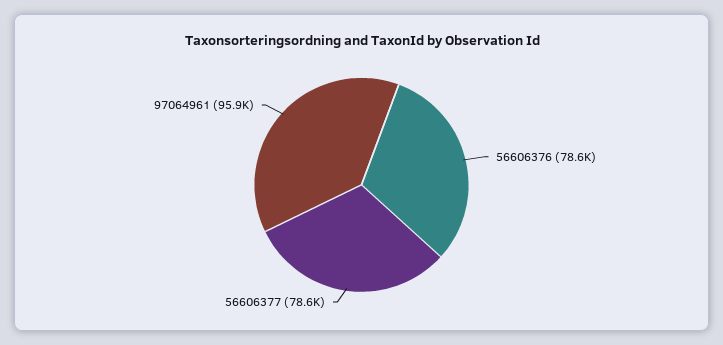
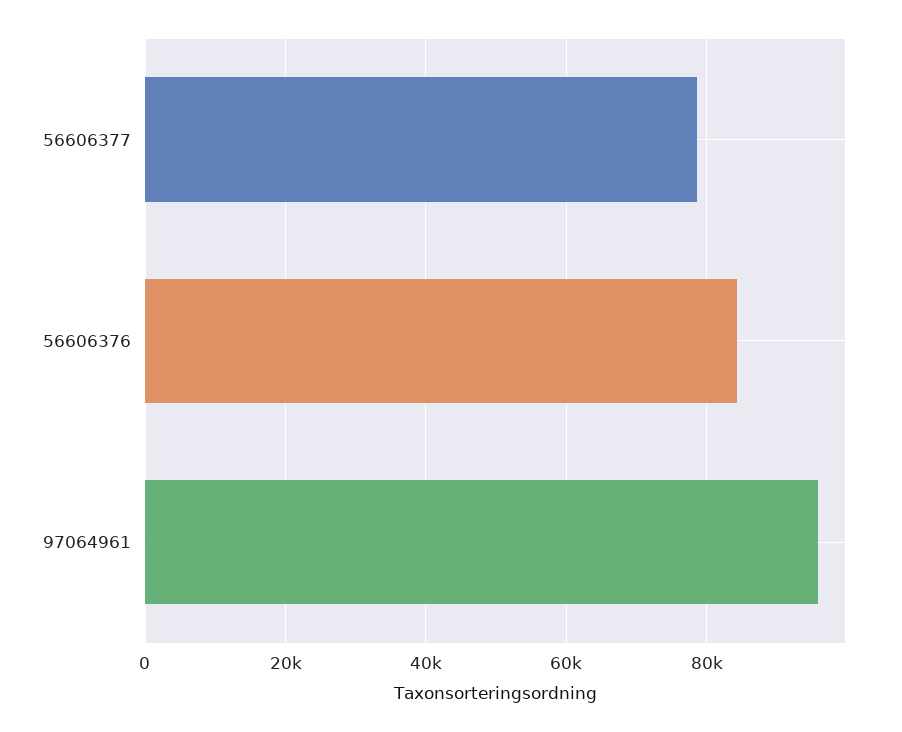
56606376: 78600 -> 84000

